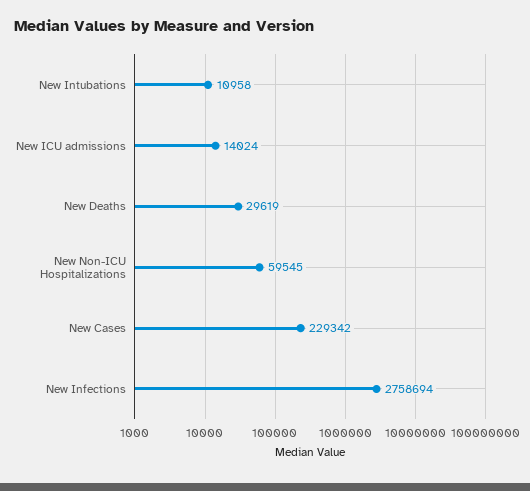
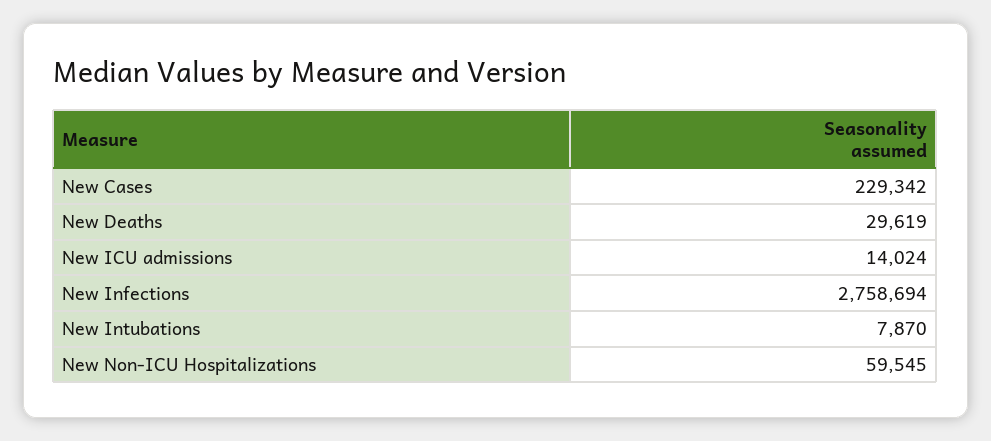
New Intubations: 10958 -> 7870

